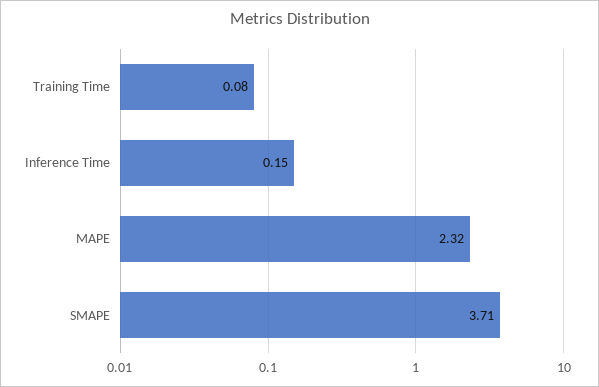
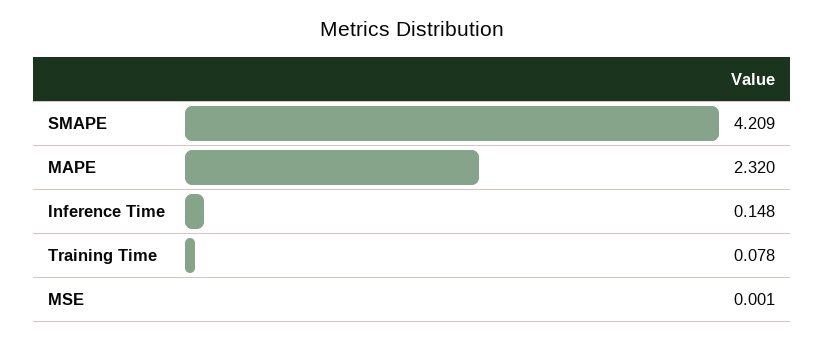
SMAPE: 3.71 -> 4.209
MSE: none -> 0.001

